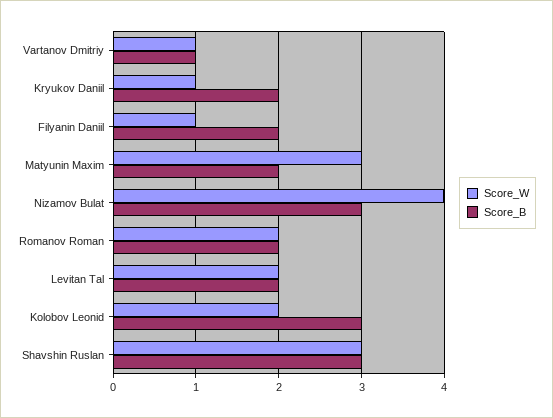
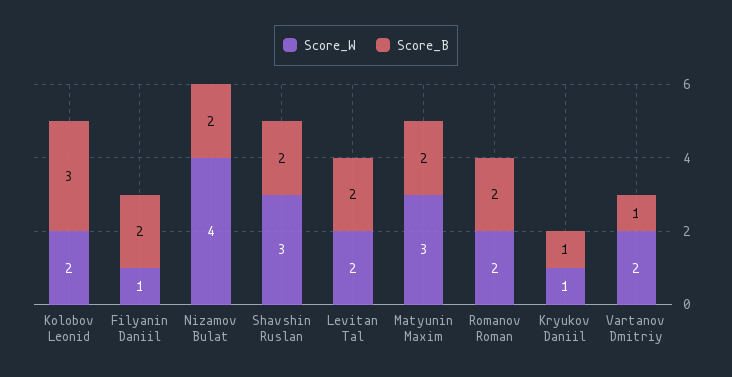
Score_W, Vartanov Dmitriy: 1 -> 2
Score_B, Kryukov Daniil: 2 -> 1
Score_B, Nizamov Bulat: 3 -> 2
Score_B, Shavshin Ruslan: 3 -> 2

